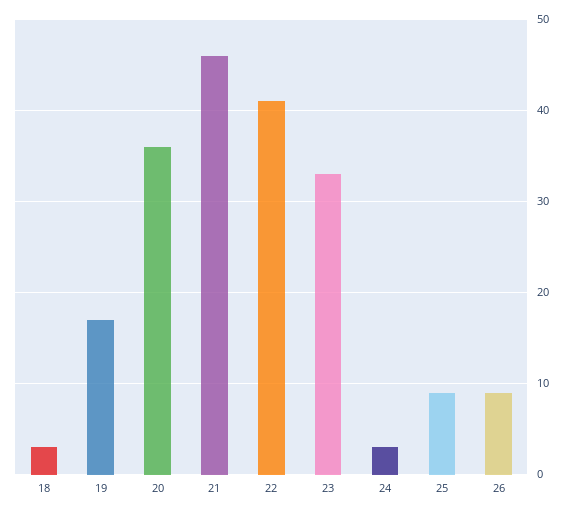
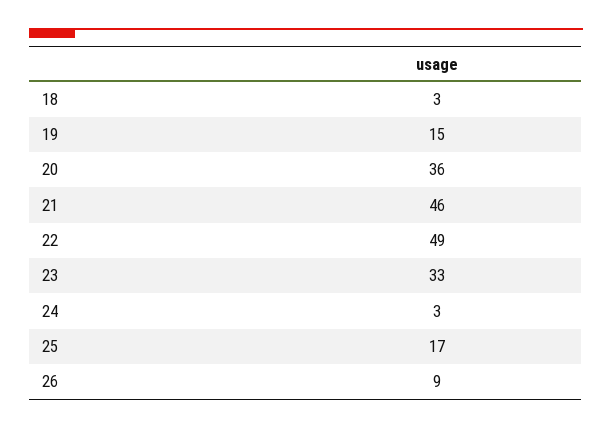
19: 17 -> 15
22: 41 -> 49
25: 9 -> 17

